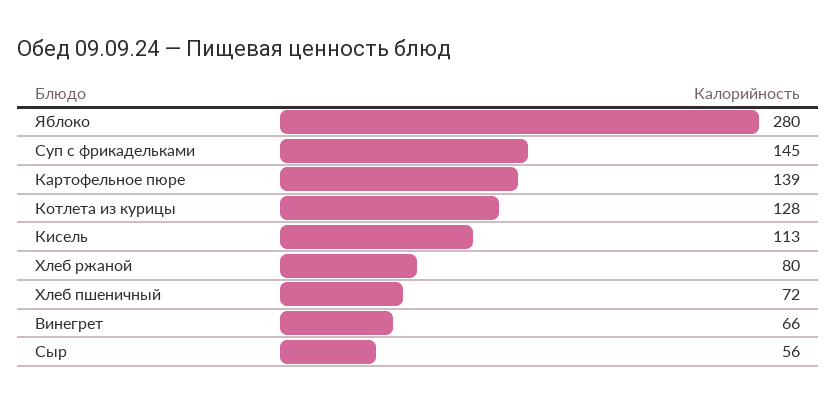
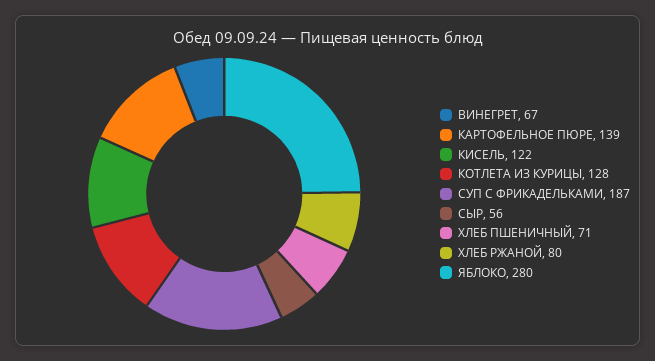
Суп с фрикадельками: 145 -> 187
Кисель: 113 -> 122
Хлеб пшеничный: 72 -> 71
Винегрет: 66 -> 67

